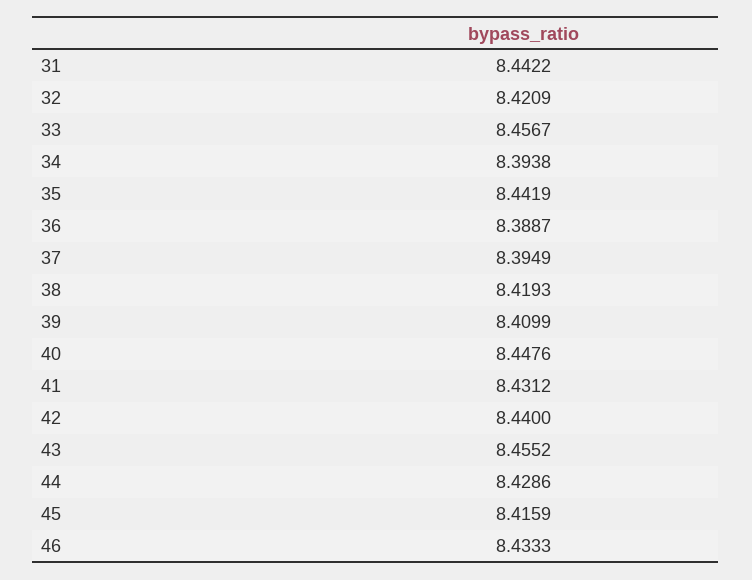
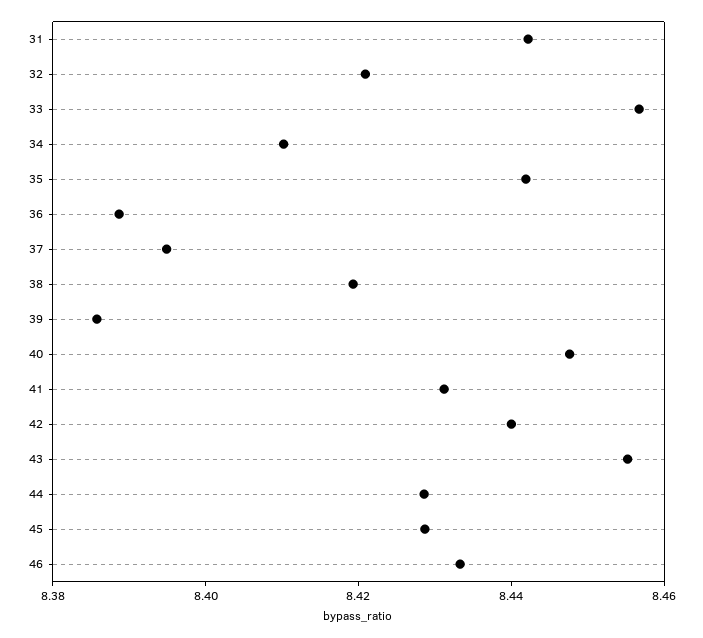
34: 8.3938 -> 8.41
39: 8.4099 -> 8.385
45: 8.4159 -> 8.43

